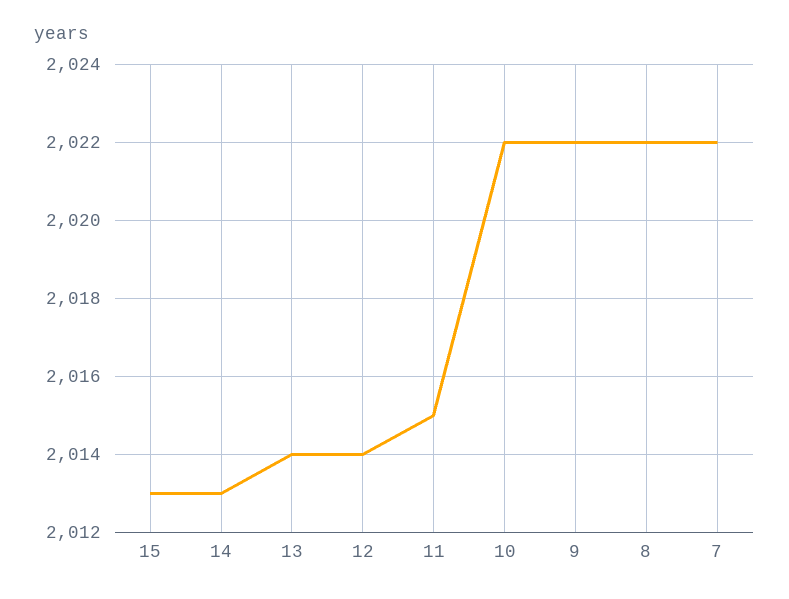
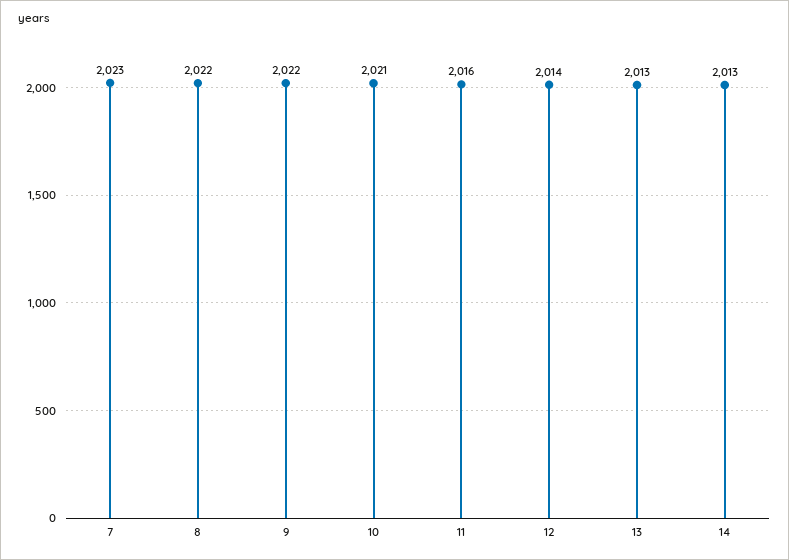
15: 2013 -> none
13: 2014 -> 2013
11: 2015 -> 2016
10: 2022 -> 2021
7: 2022 -> 2023

